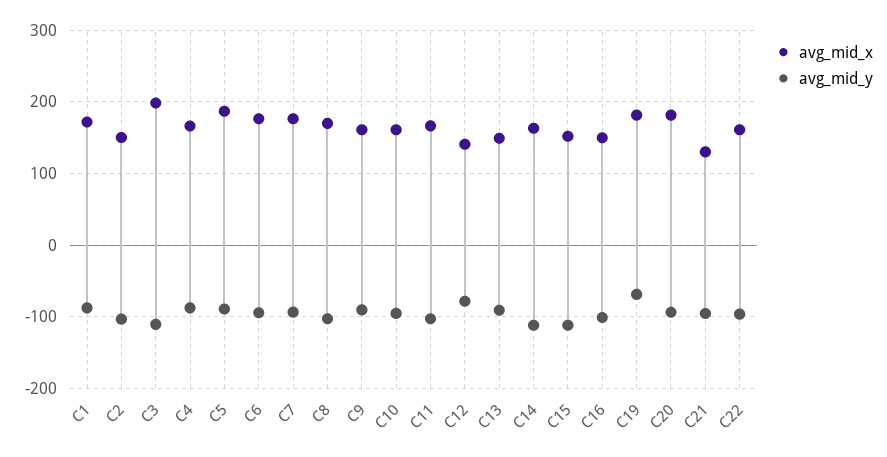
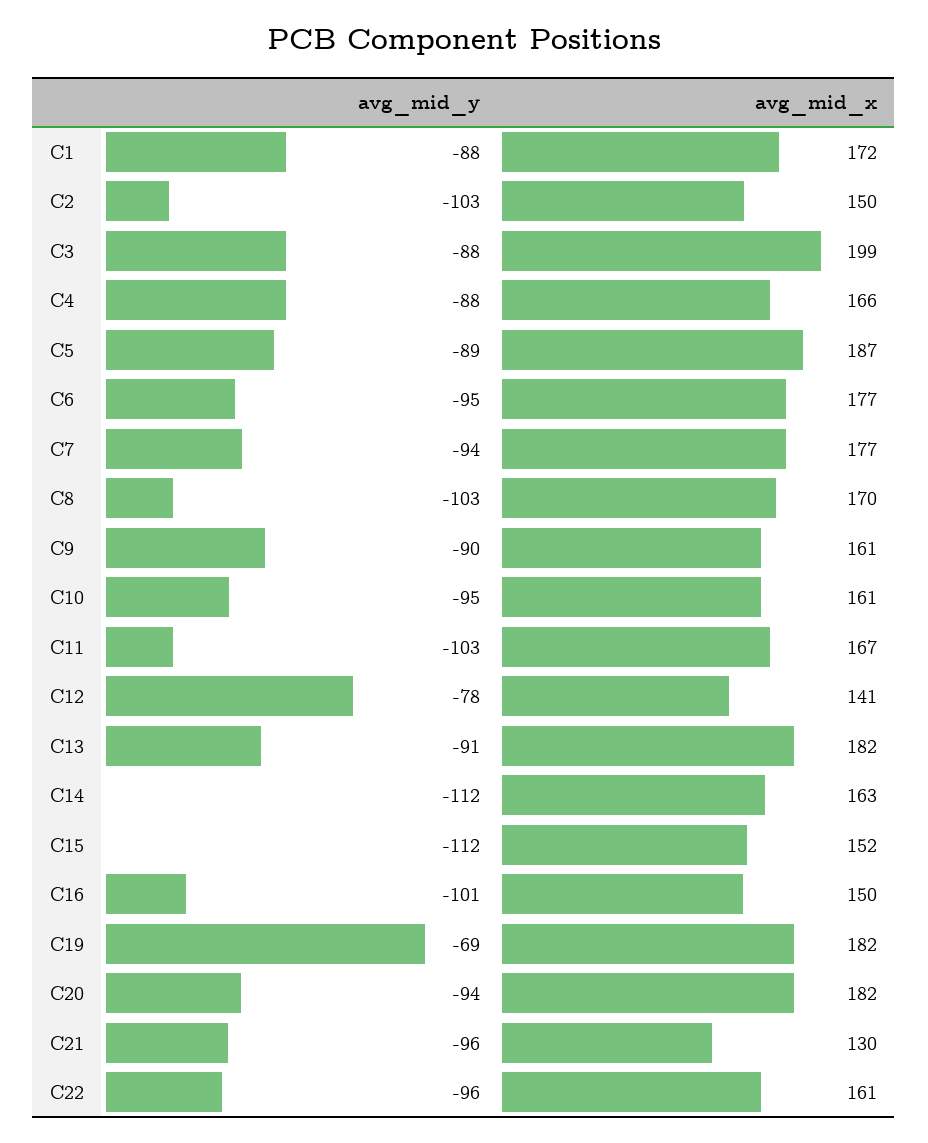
avg_mid_y, C3: -110 -> -88
avg_mid_x, C13: 150 -> 182

